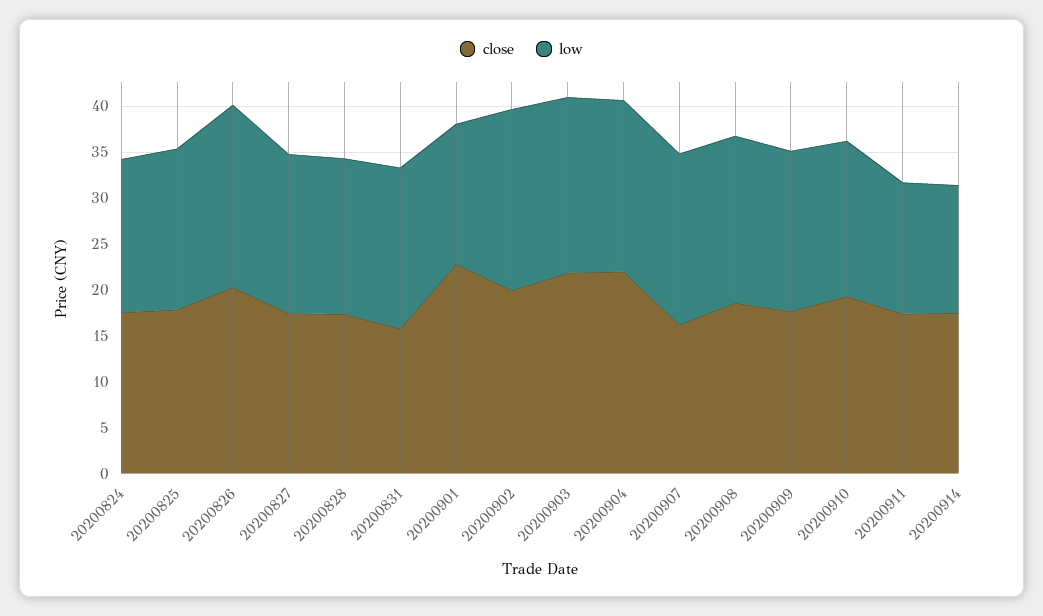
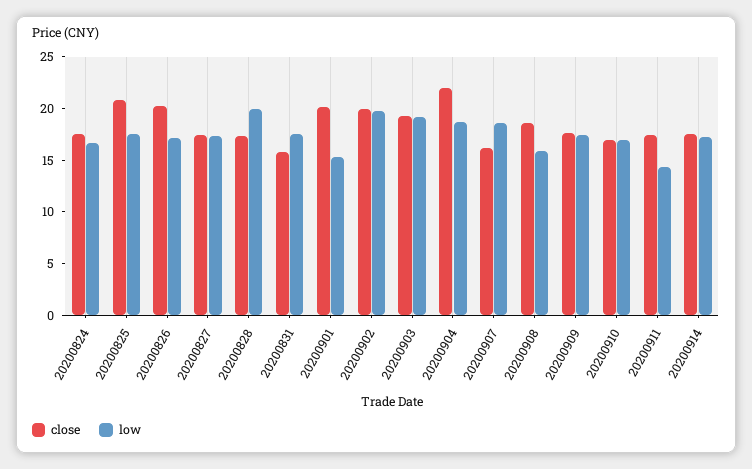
close, 20200825: 18 -> 21
low, 20200826: 20 -> 17
low, 20200828: 17 -> 20
close, 20200901: 23 -> 20
close, 20200903: 22 -> 19
low, 20200908: 18 -> 16
close, 20200910: 19 -> 17
low, 20200914: 14 -> 17

